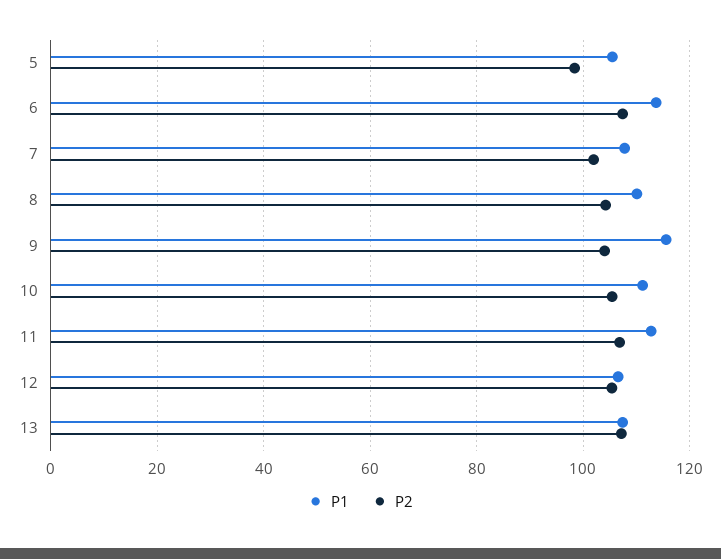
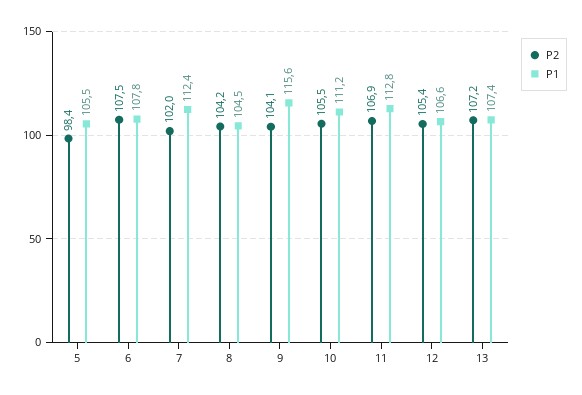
P1, 6: 114 -> 107.8
P1, 7: 108 -> 112.4
P1, 8: 110 -> 104.5

